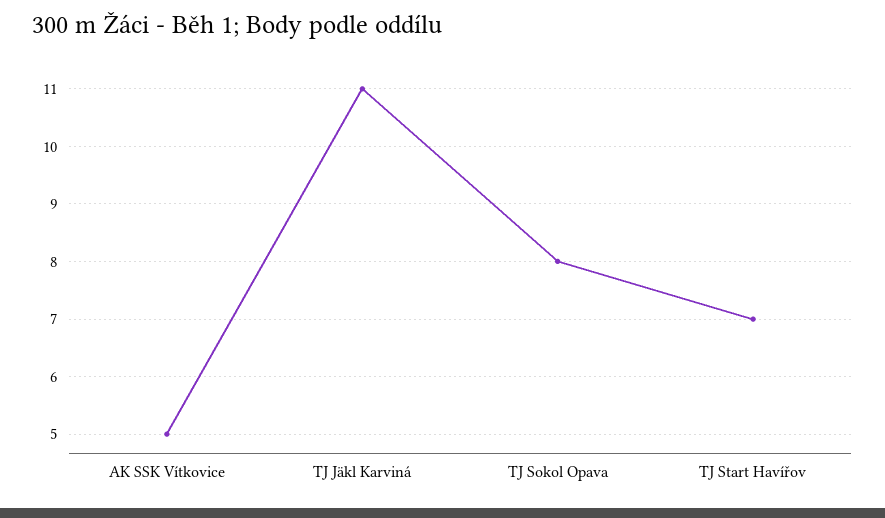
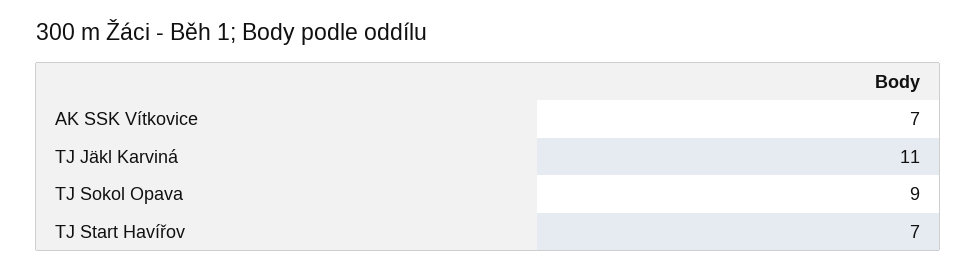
AK SSK Vítkovice: 5 -> 7
TJ Sokol Opava: 8 -> 9

